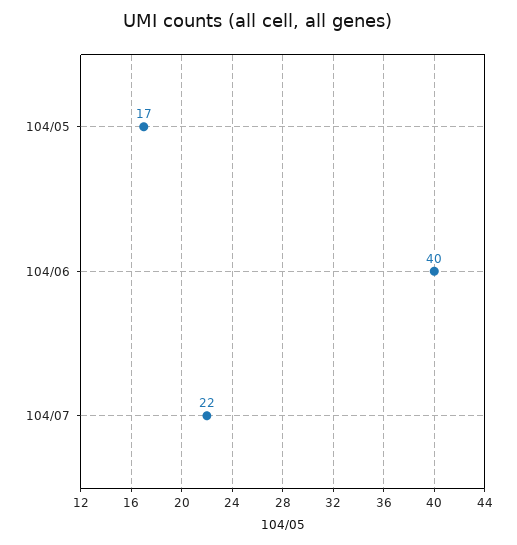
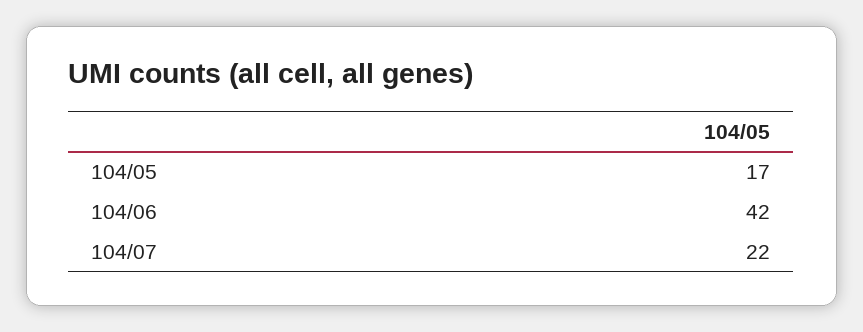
104/06: 40 -> 42

